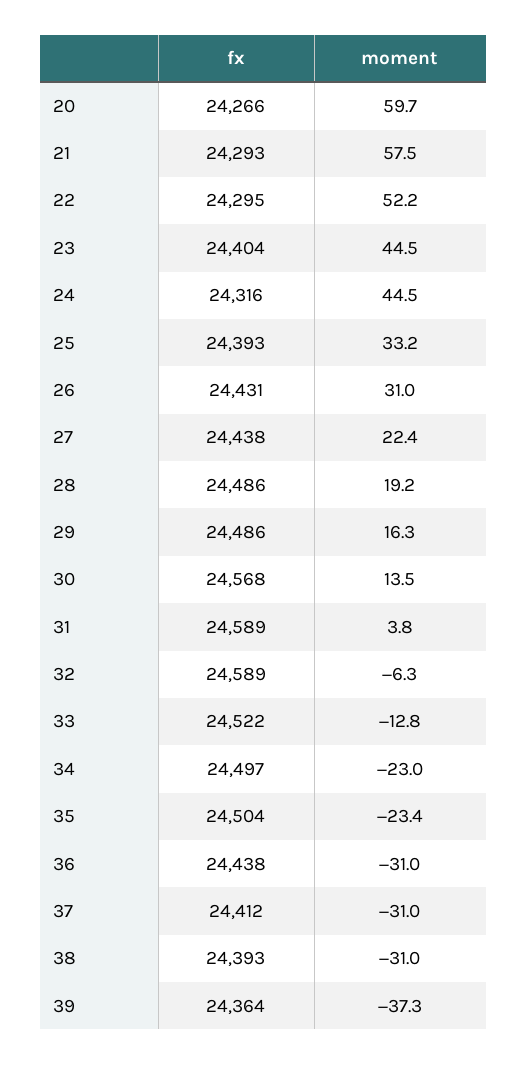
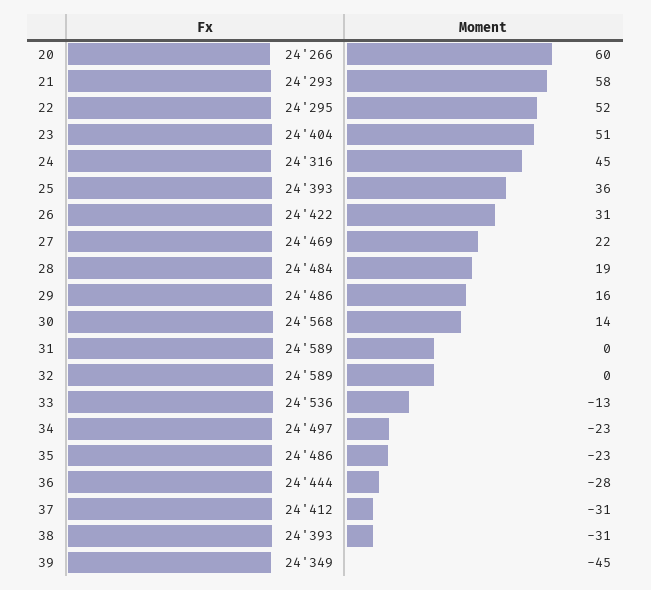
moment, 23: 44.5 -> 51
moment, 25: 33.2 -> 36
fx, 26: 24431 -> 24422
fx, 27: 24438 -> 24469
fx, 28: 24486 -> 24484
moment, 31: 3.8 -> 0
moment, 32: -6.3 -> 0
fx, 33: 24522 -> 24536
fx, 35: 24504 -> 24486
fx, 36: 24438 -> 24444
moment, 36: -31 -> -28
fx, 39: 24364 -> 24349
moment, 39: -37.3 -> -45

